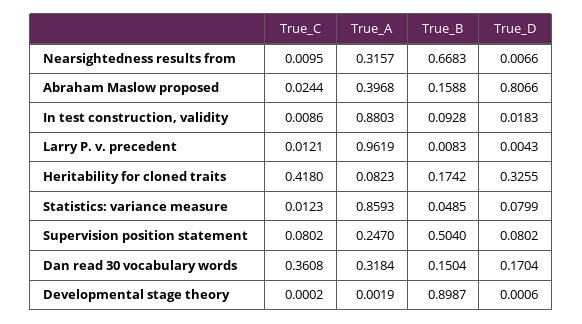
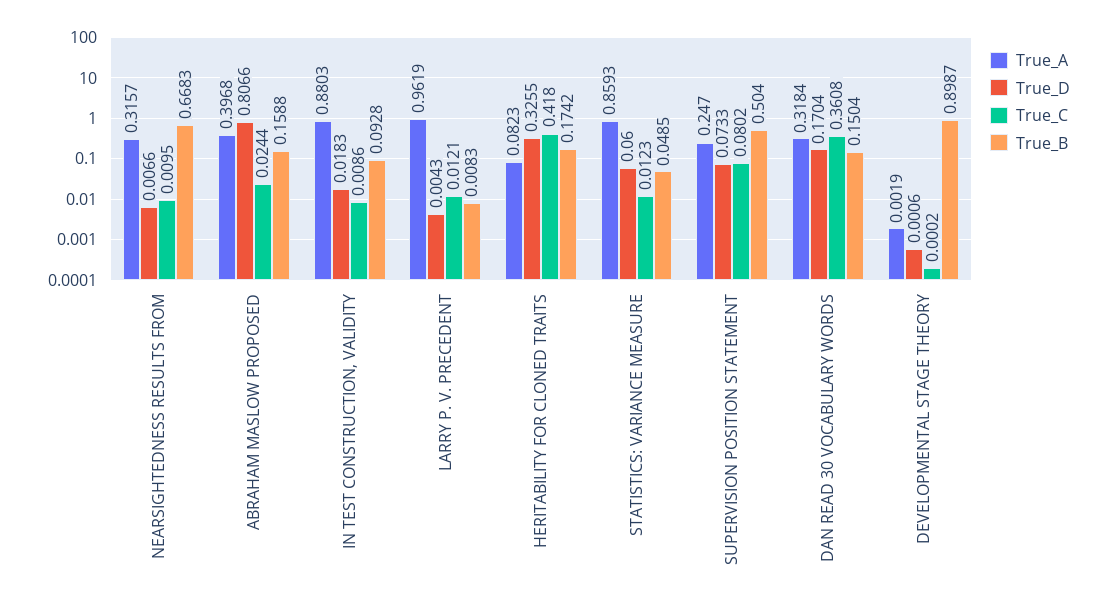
True_D, Statistics: variance measure: 0.0799 -> 0.06
True_D, Supervision position statement: 0.0802 -> 0.0733

